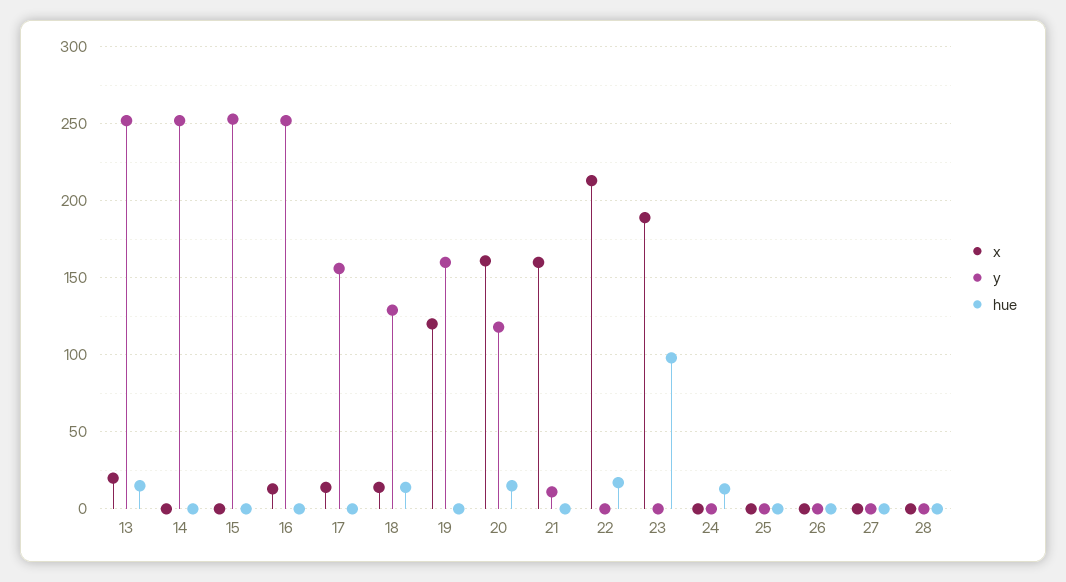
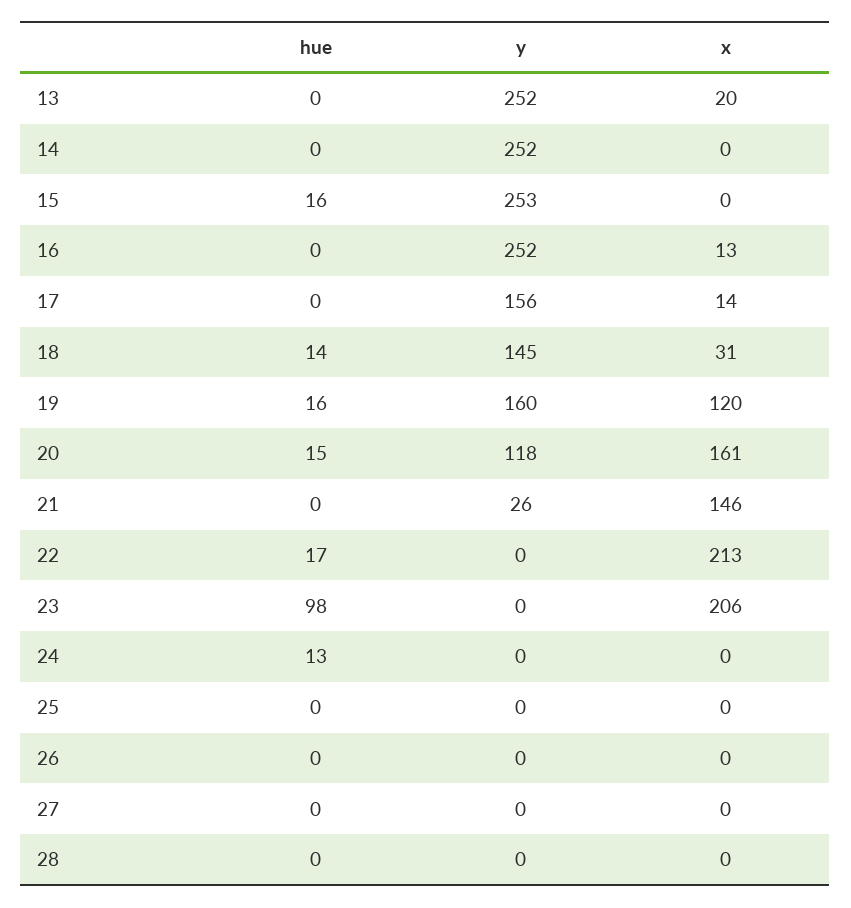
hue, 13: 15 -> 0
hue, 15: 0 -> 16
x, 18: 15 -> 31
y, 18: 130 -> 145
hue, 19: 0 -> 16
x, 21: 160 -> 146
y, 21: 10 -> 26
x, 23: 190 -> 206

